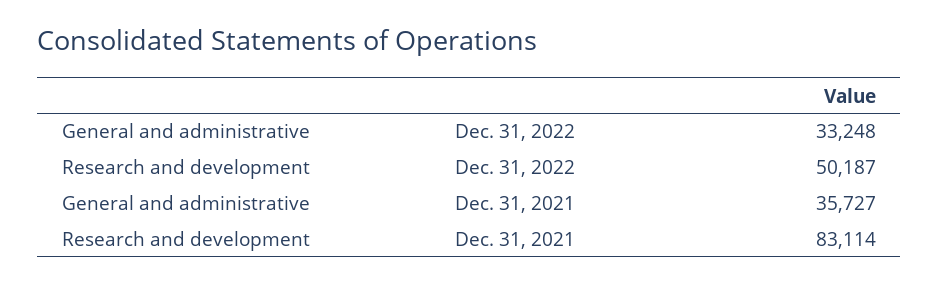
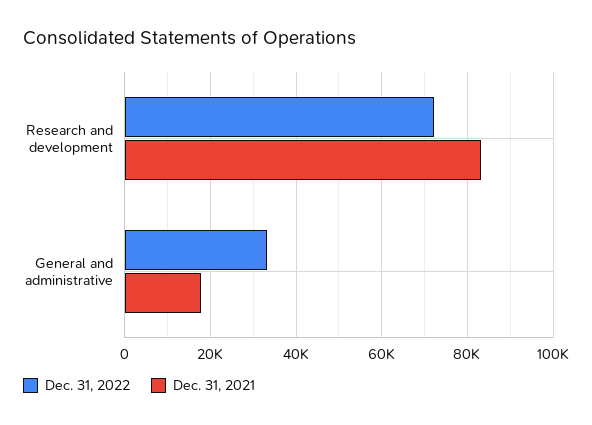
Dec. 31, 2022, Research and development: 50187 -> 72000
Dec. 31, 2021, General and administrative: 35727 -> 18000

